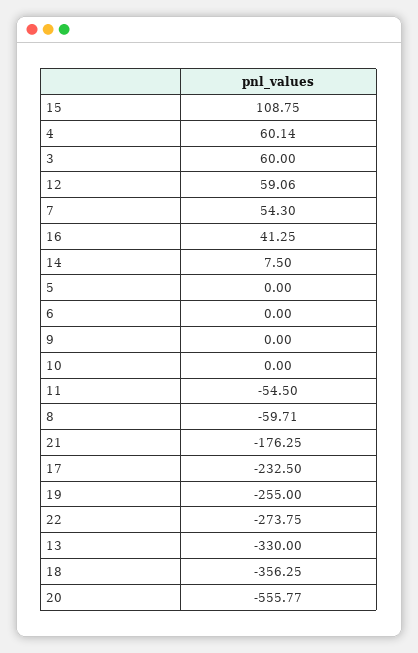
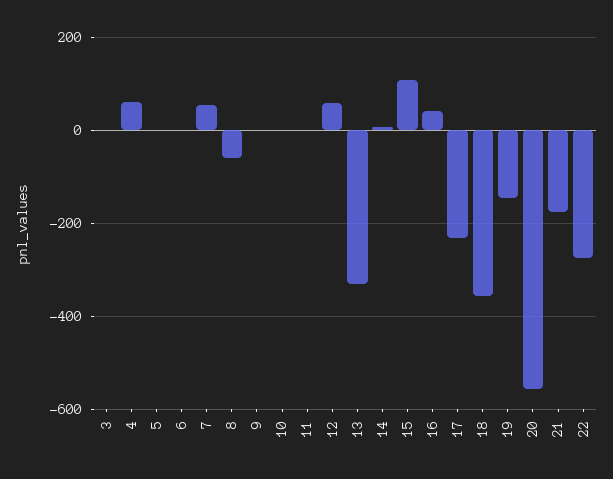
3: 60 -> 0
11: -54.5 -> 0
19: -255 -> -140

